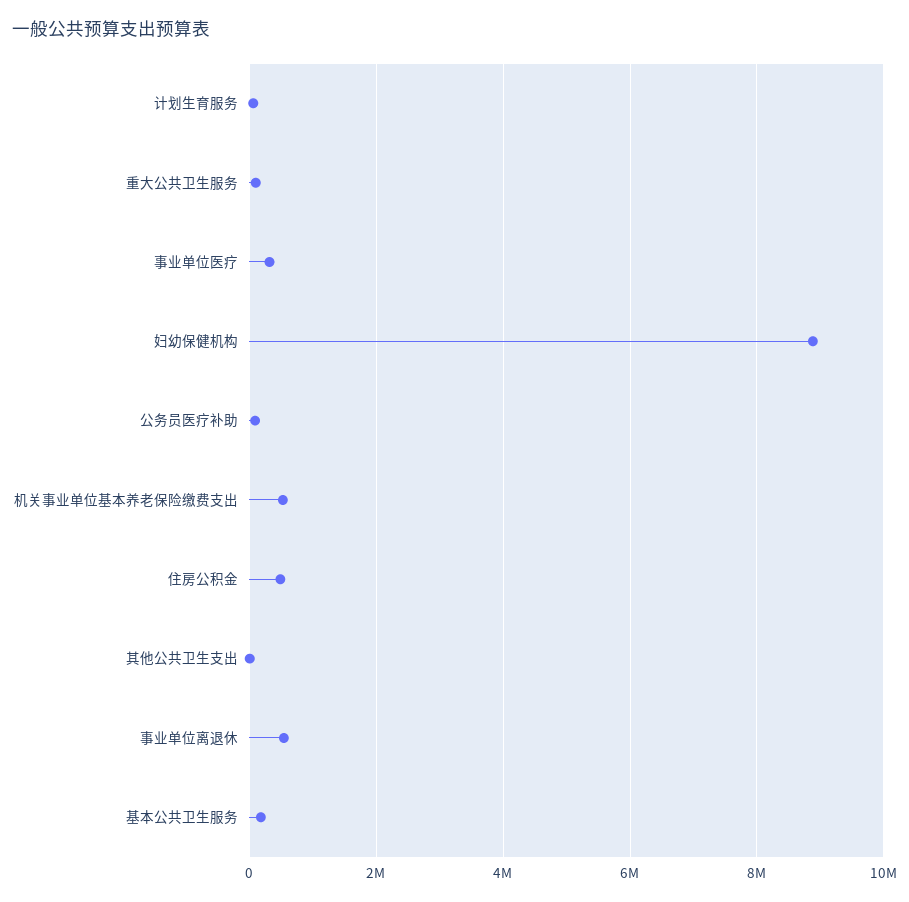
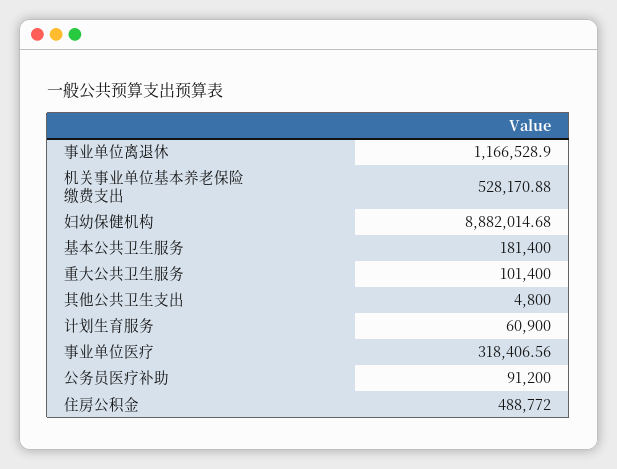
事业单位离退休: 600000 -> 1166528.9

